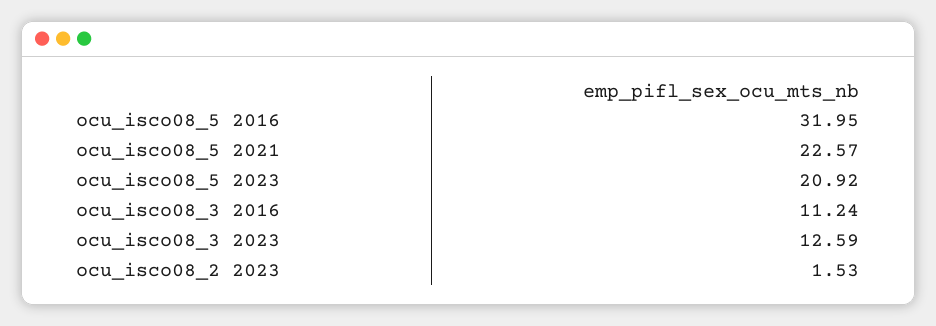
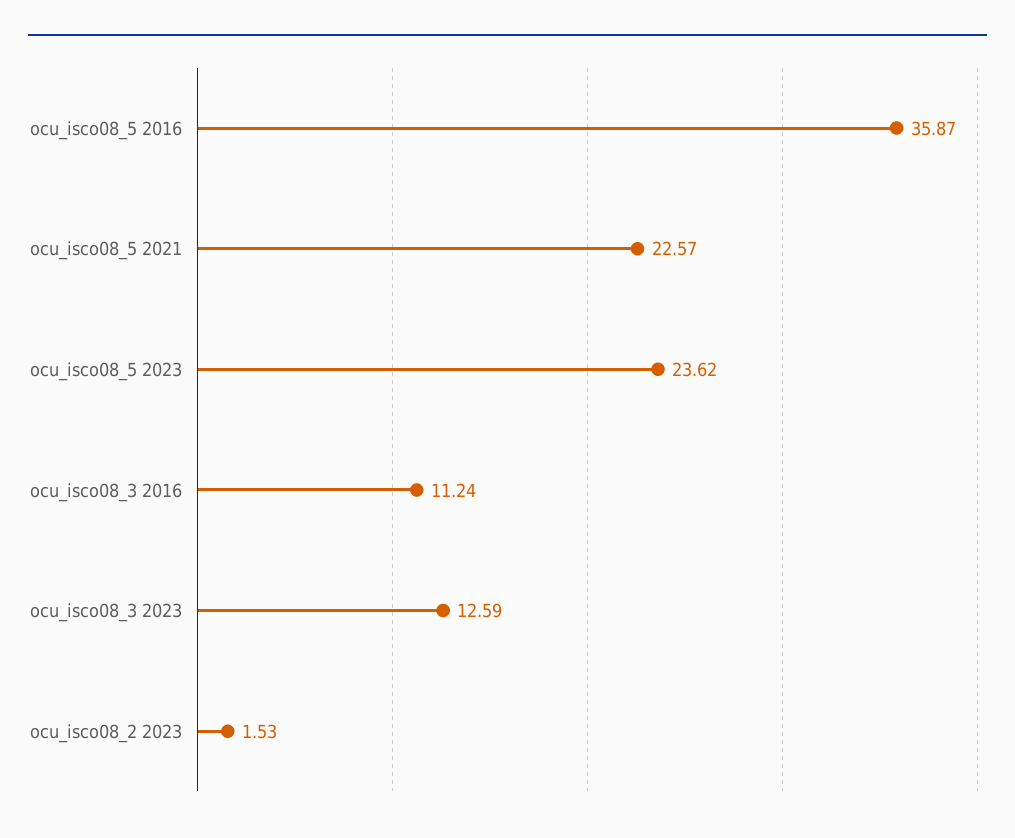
ocu_isco08_5 2016: 31.95 -> 35.87
ocu_isco08_5 2023: 20.92 -> 23.62

